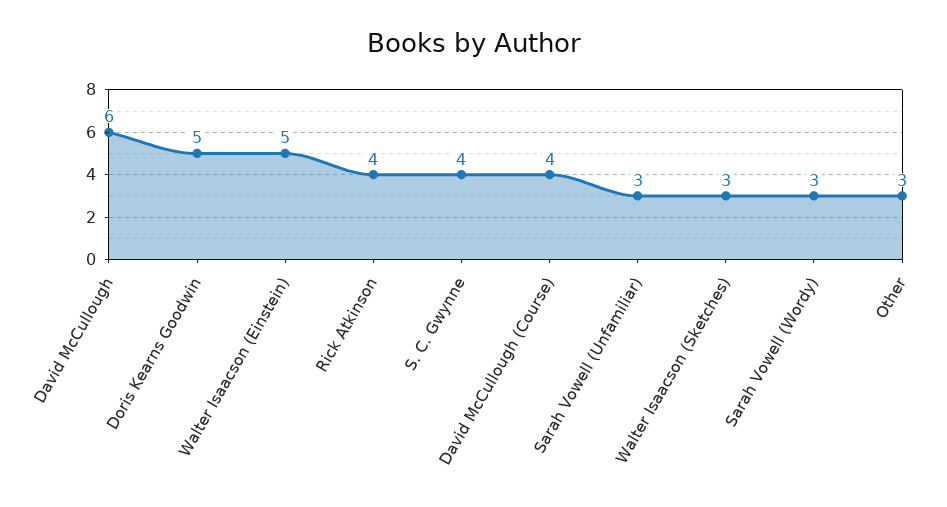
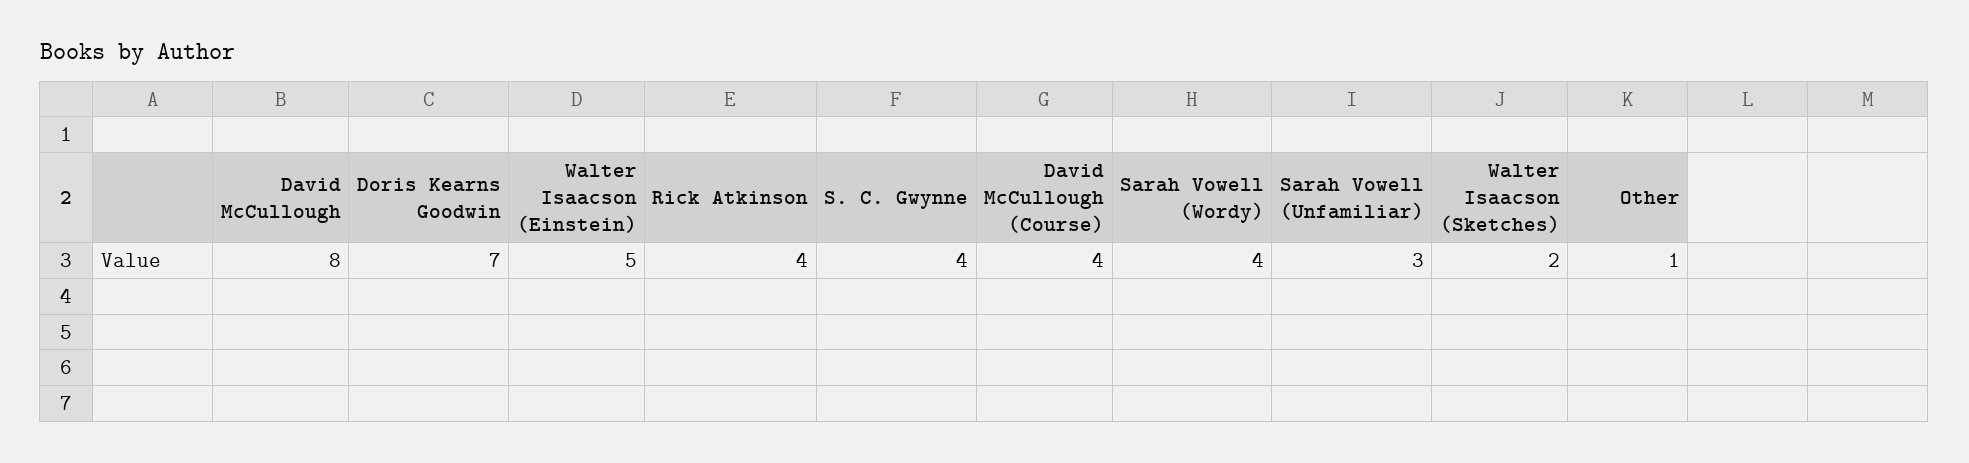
David McCullough: 6 -> 8
Doris Kearns Goodwin: 5 -> 7
Walter Isaacson (Sketches): 3 -> 2
Sarah Vowell (Wordy): 3 -> 4
Other: 3 -> 1

